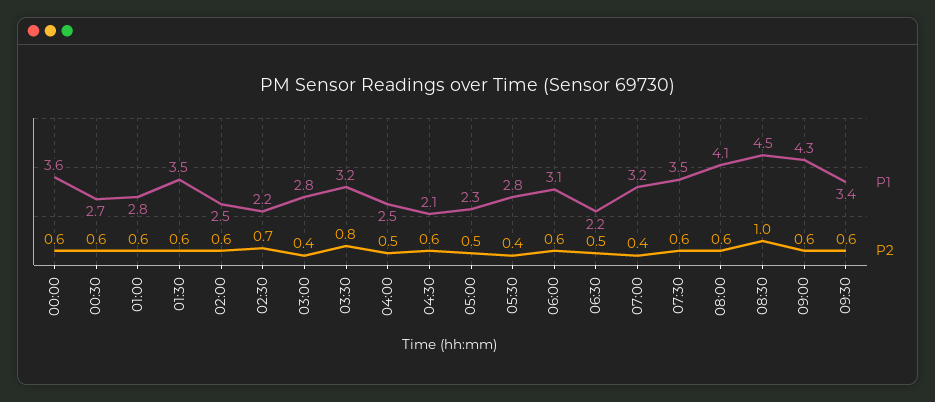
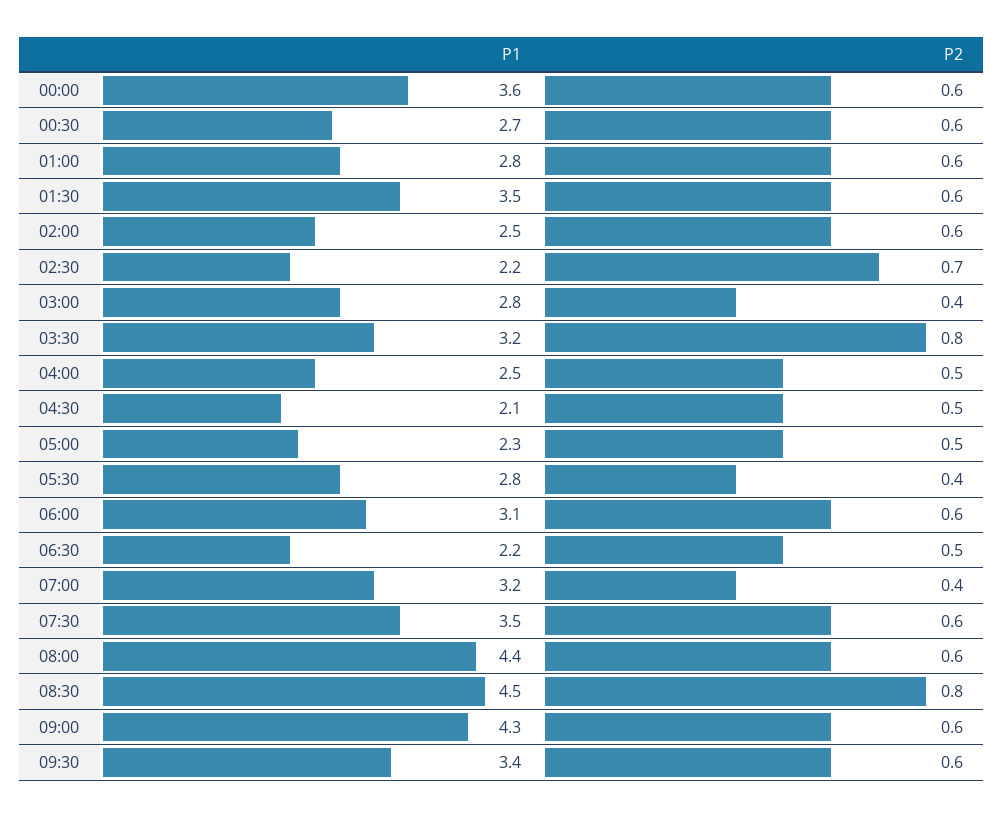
P2, 04:30: 0.6 -> 0.5
P1, 08:00: 4.1 -> 4.4
P2, 08:30: 1 -> 0.8

